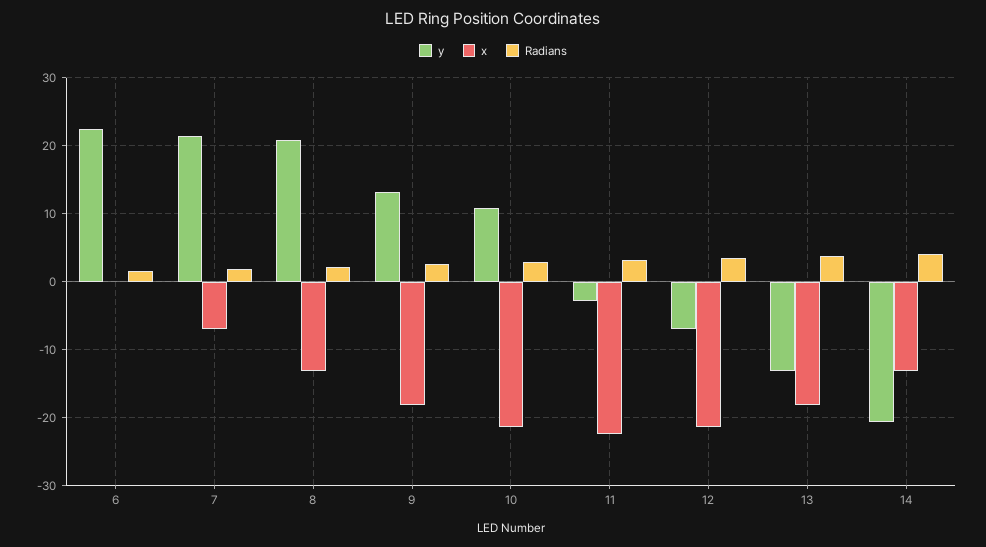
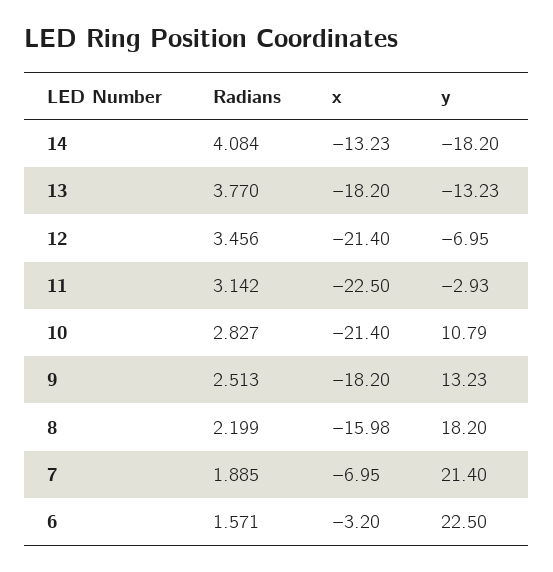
x, 6: 0 -> -3.2
y, 8: 21 -> 18.2
x, 8: -13 -> -15.98
y, 14: -21 -> -18.2

